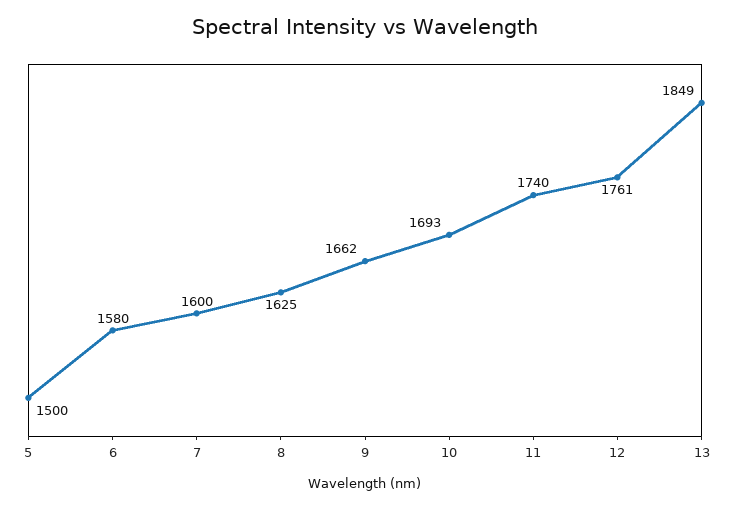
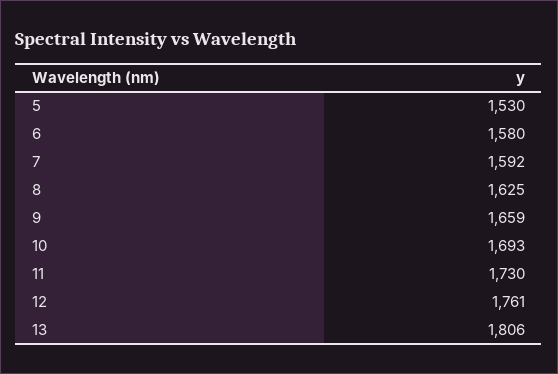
5: 1500 -> 1530
7: 1600 -> 1592
9: 1662 -> 1659
11: 1740 -> 1730
13: 1849 -> 1806

